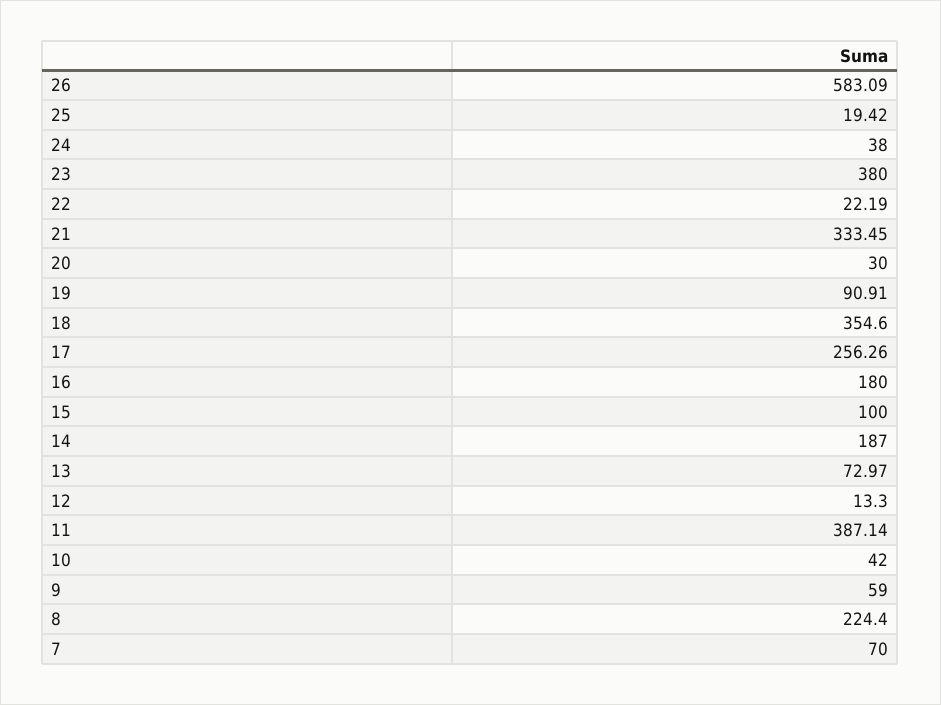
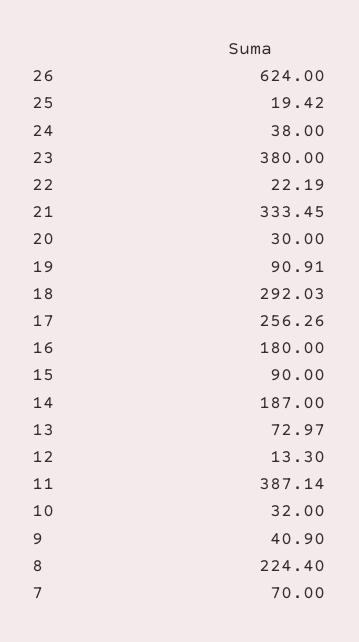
26: 583.09 -> 624
18: 354.6 -> 292.03
15: 100 -> 90
10: 42 -> 32
9: 59 -> 40.9

